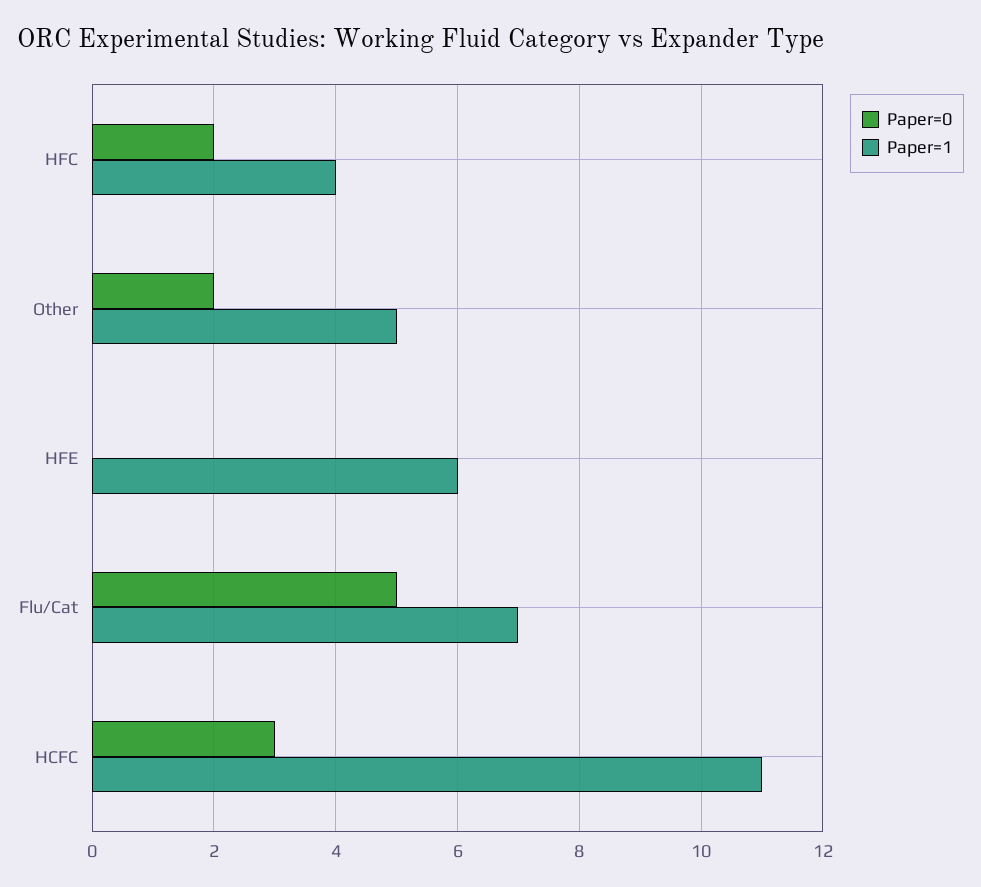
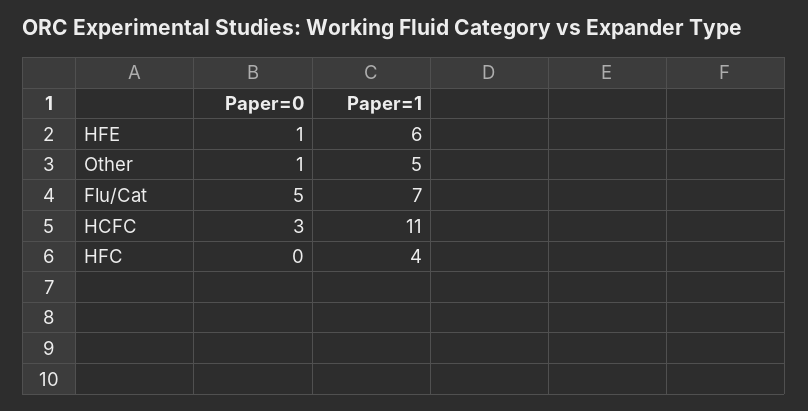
Paper=0, HFC: 2 -> 0
Paper=0, Other: 2 -> 1
Paper=0, HFE: 0 -> 1

